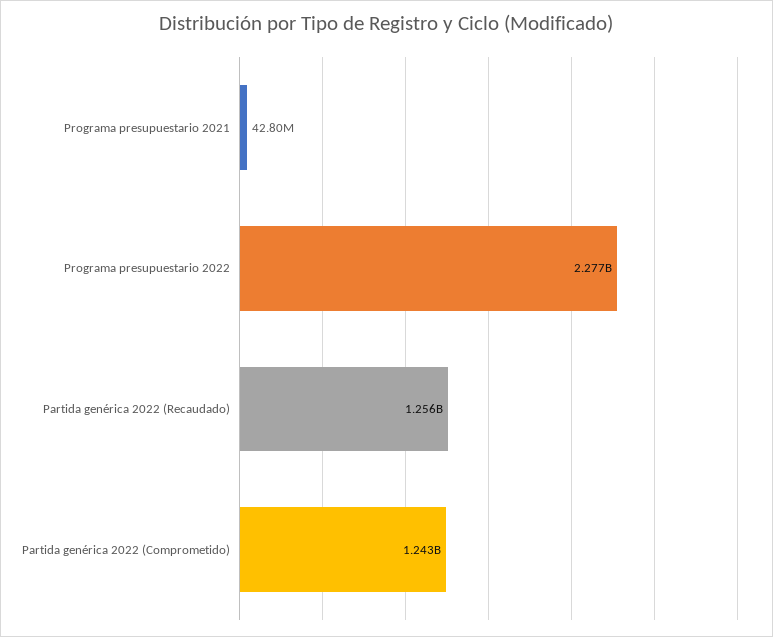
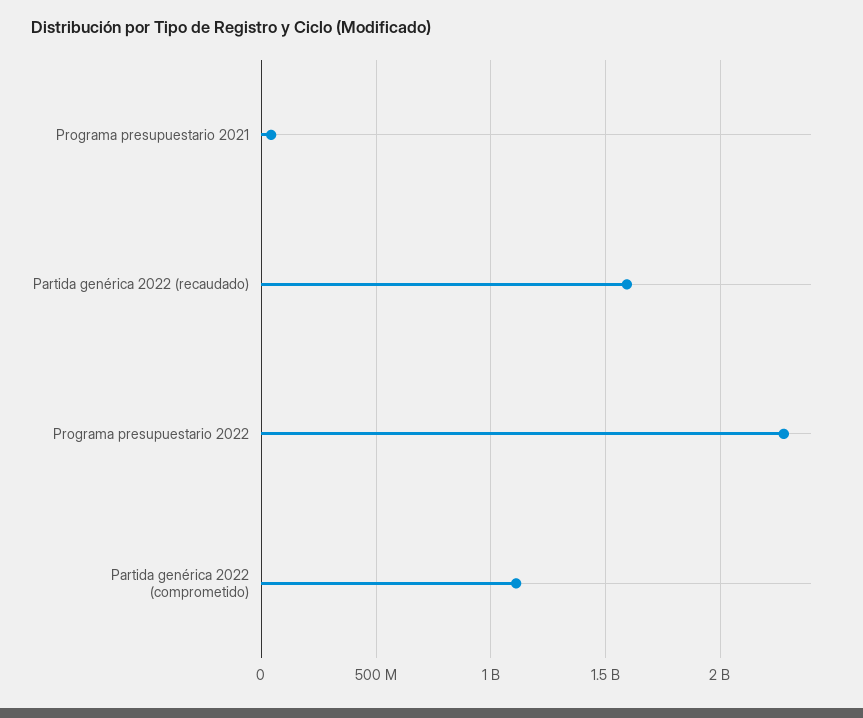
Partida genérica 2022 (Recaudado): 1256000000 -> 1600000000
Partida genérica 2022 (Comprometido): 1243000000 -> 1100000000

